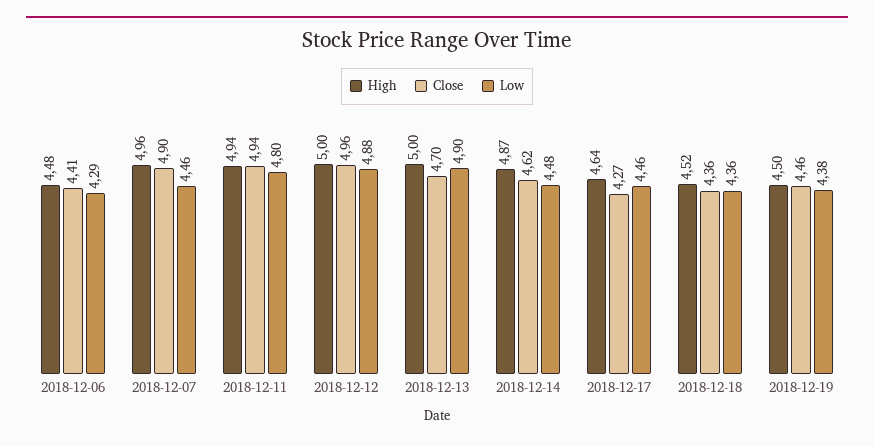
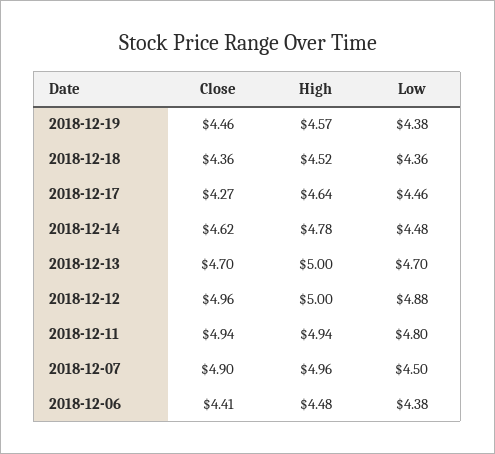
Low, 2018-12-06: 4.29 -> 4.38
Low, 2018-12-07: 4.46 -> 4.5
Low, 2018-12-13: 4.9 -> 4.7
High, 2018-12-14: 4.87 -> 4.78
High, 2018-12-19: 4.5 -> 4.57

